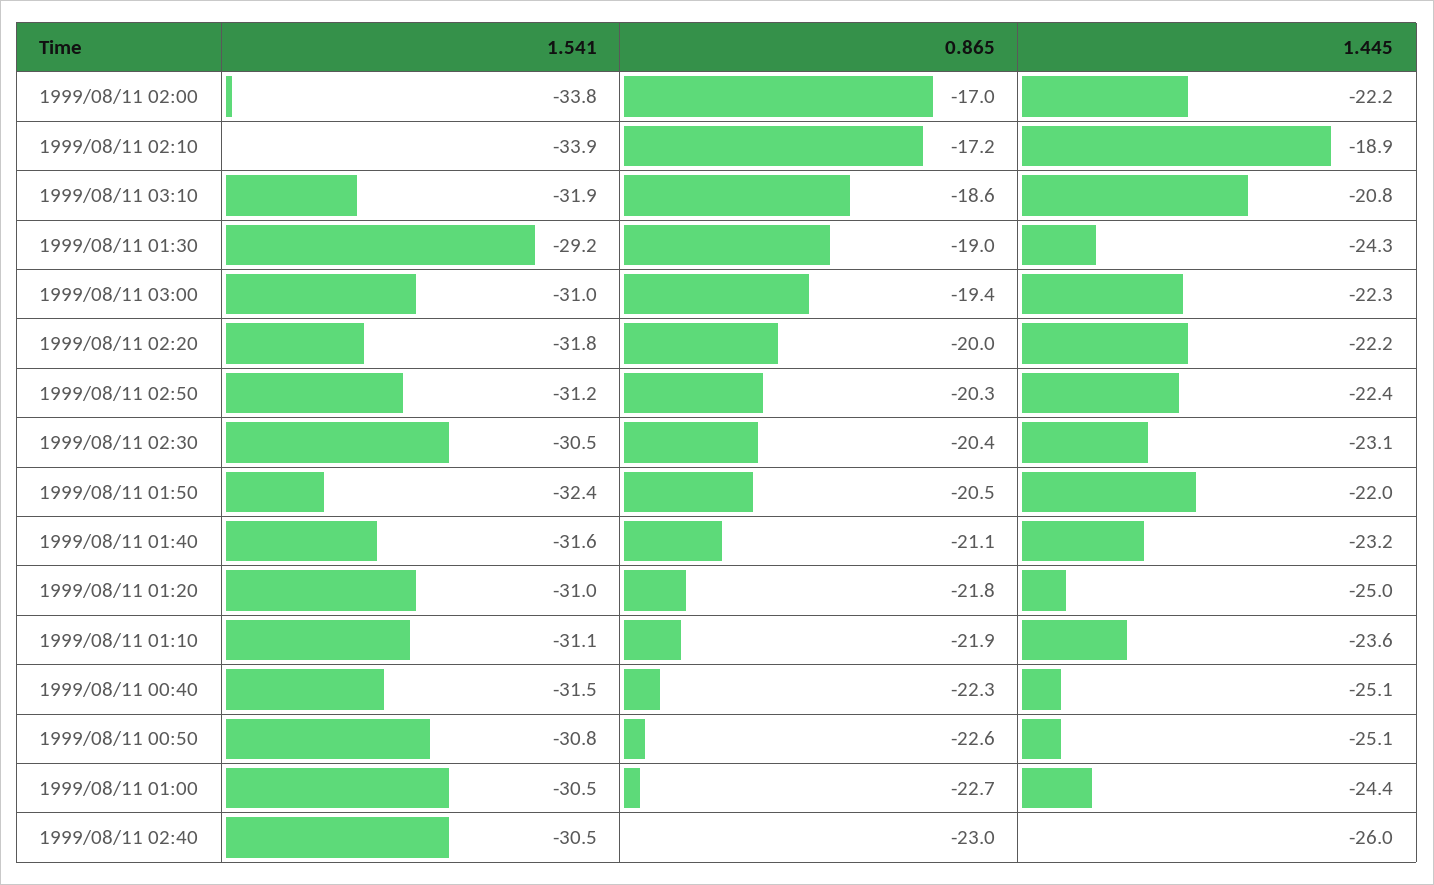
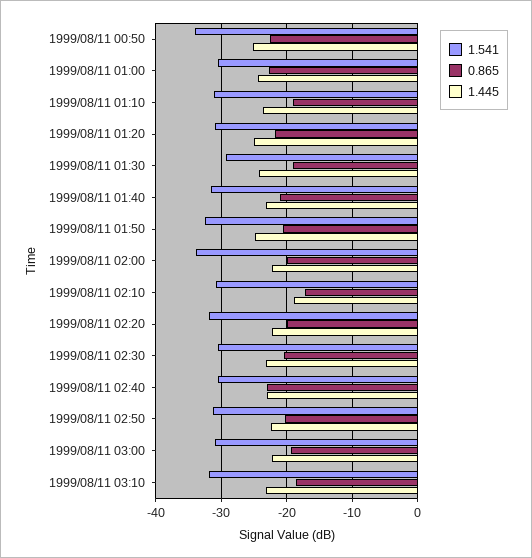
0.865, 1999/08/11 02:00: -17 -> -20
1.541, 1999/08/11 02:10: -33.9 -> -31
1.445, 1999/08/11 03:10: -20.8 -> -23
1.445, 1999/08/11 01:50: -22 -> -25
0.865, 1999/08/11 01:10: -21.9 -> -19
1.541, 1999/08/11 00:40: -31.5 -> none
0.865, 1999/08/11 00:40: -22.3 -> none
1.445, 1999/08/11 00:40: -25.1 -> none
1.541, 1999/08/11 00:50: -30.8 -> -34
1.445, 1999/08/11 02:40: -26 -> -23

